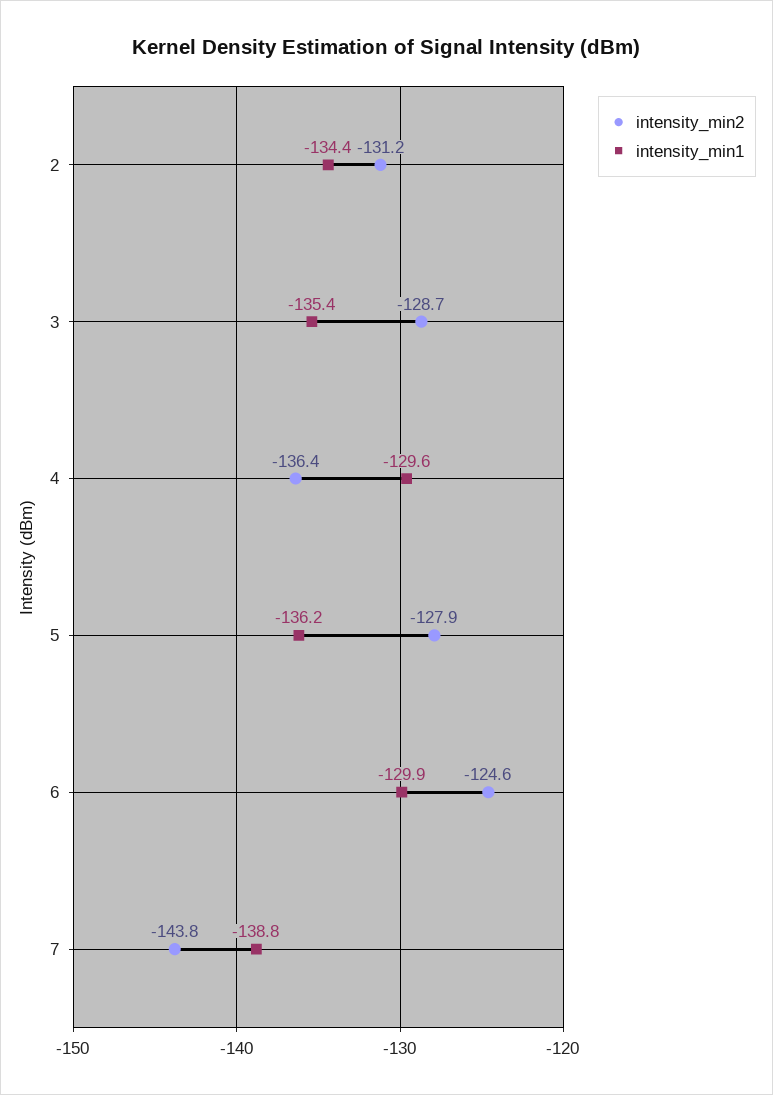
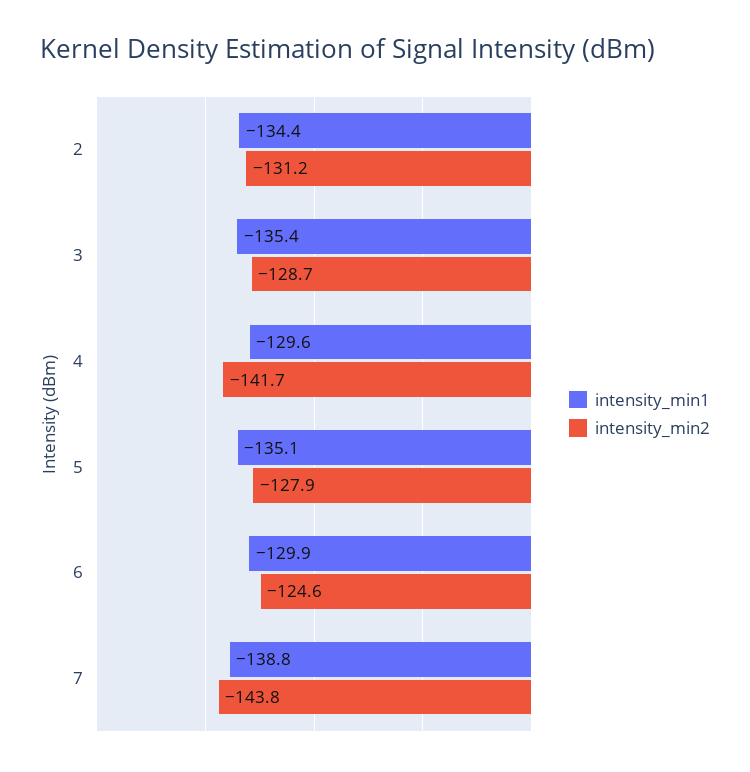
intensity_min2, 4: -136.4 -> -141.7
intensity_min1, 5: -136.2 -> -135.1

